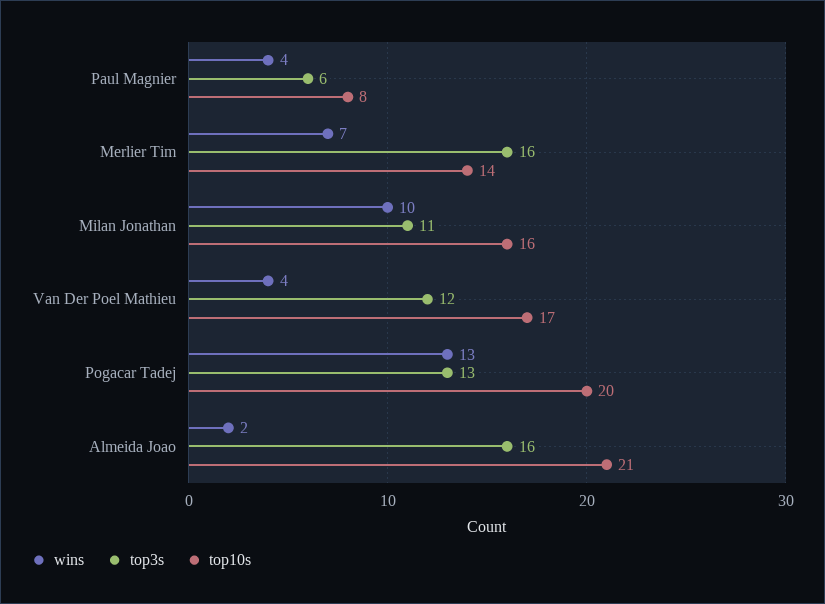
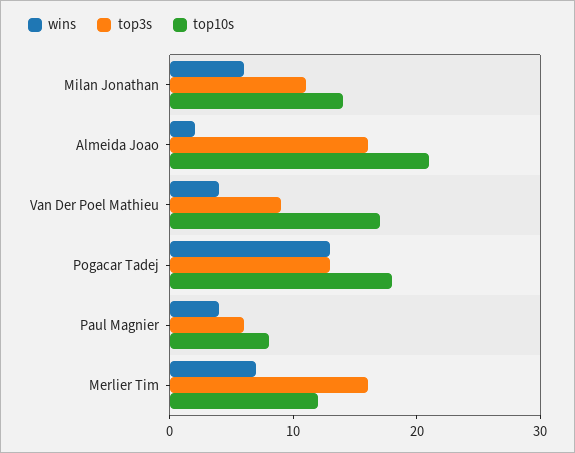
top10s, Merlier Tim: 14 -> 12
wins, Milan Jonathan: 10 -> 6
top10s, Milan Jonathan: 16 -> 14
top3s, Van Der Poel Mathieu: 12 -> 9
top10s, Pogacar Tadej: 20 -> 18

